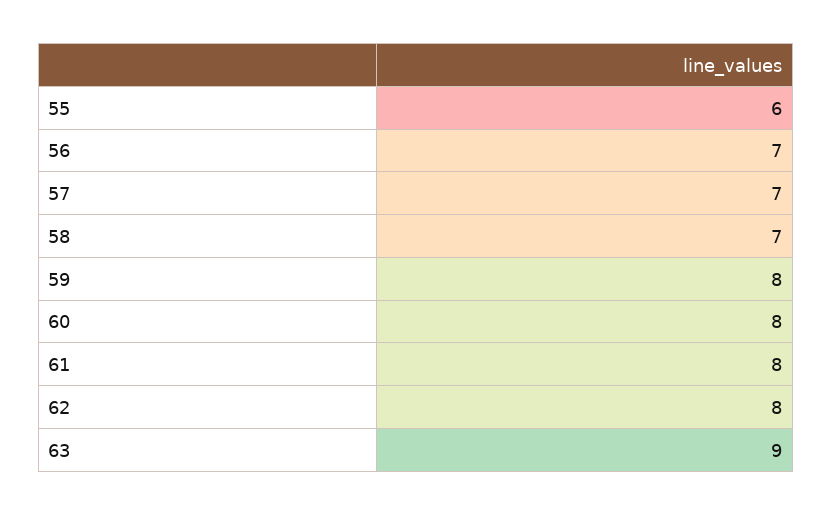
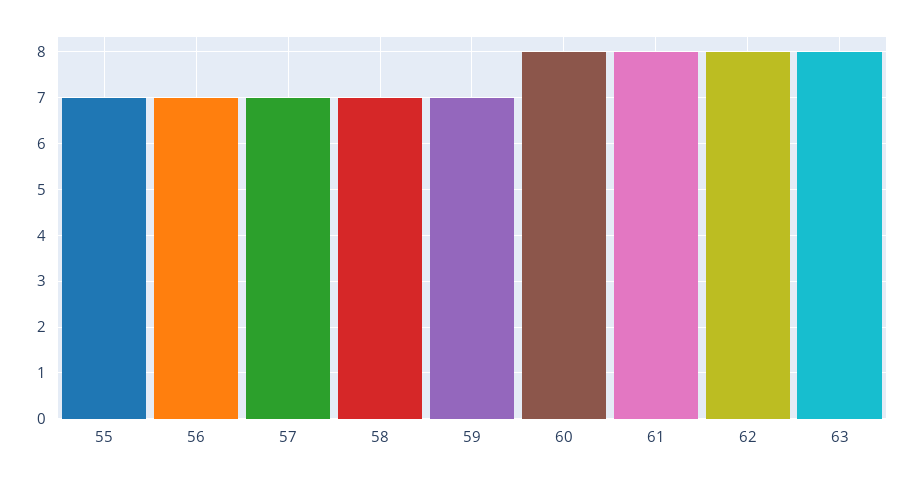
55: 6 -> 7
59: 8 -> 7
63: 9 -> 8

